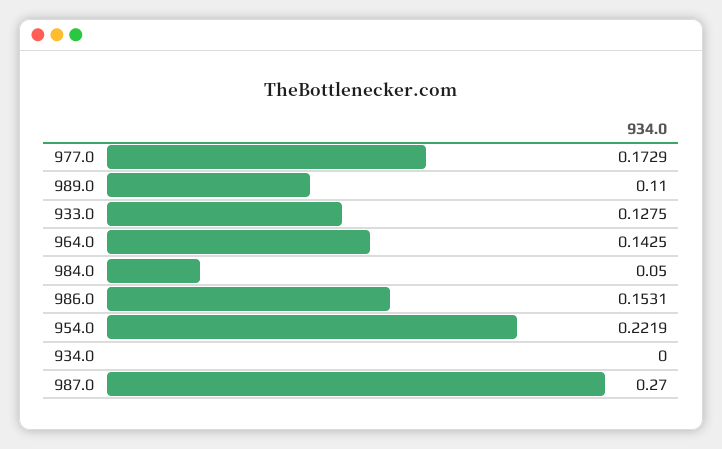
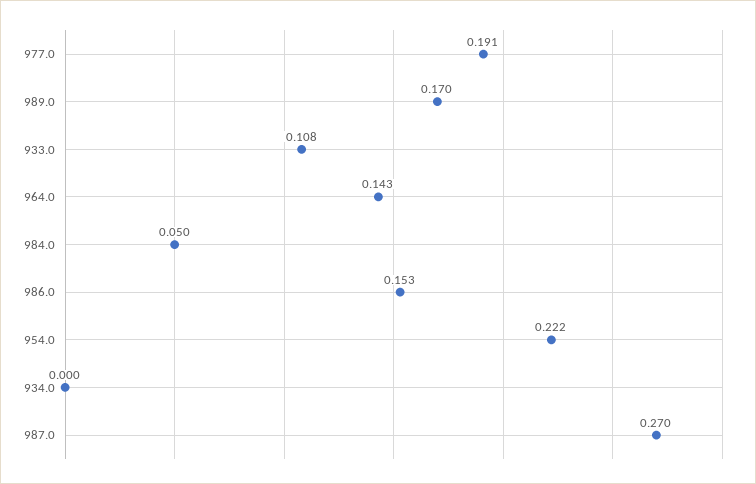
977.0: 0.1729 -> 0.191
989.0: 0.11 -> 0.17
933.0: 0.1275 -> 0.108

